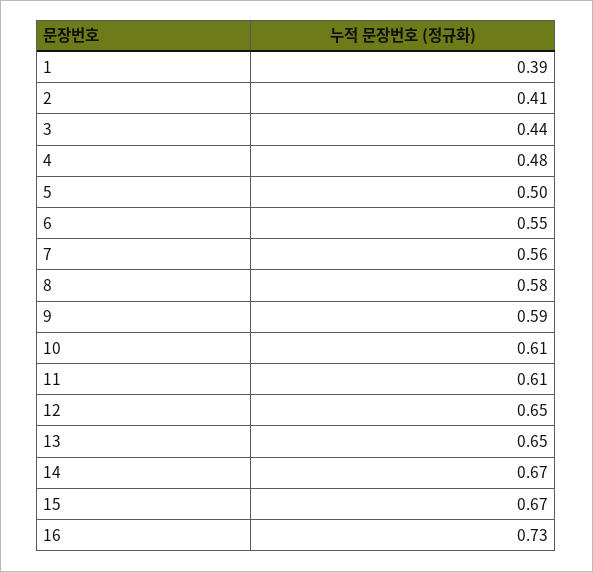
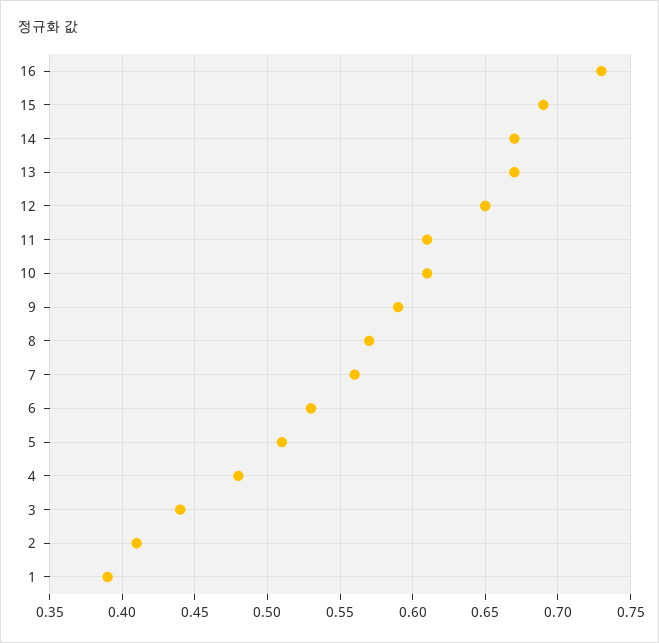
5: 0.5 -> 0.51
6: 0.55 -> 0.53
8: 0.58 -> 0.57
13: 0.65 -> 0.67
15: 0.67 -> 0.69

